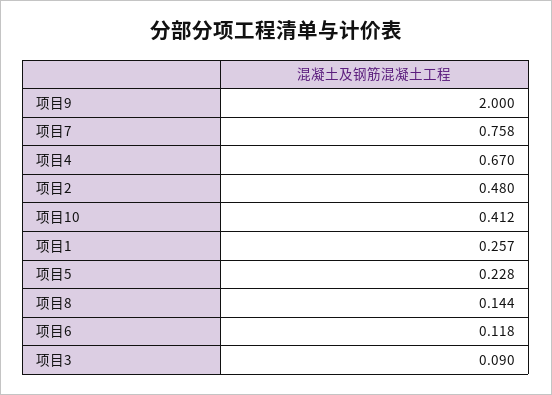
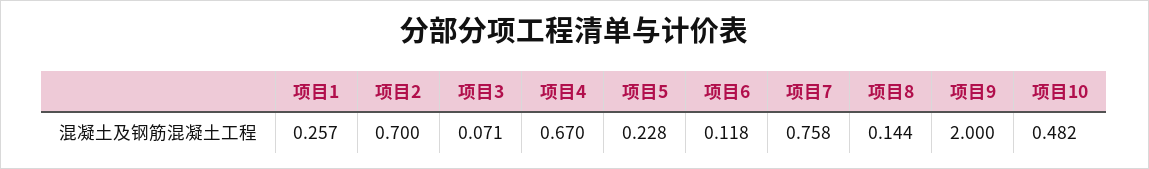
项目2: 0.48 -> 0.7
项目10: 0.412 -> 0.482
项目3: 0.09 -> 0.071

